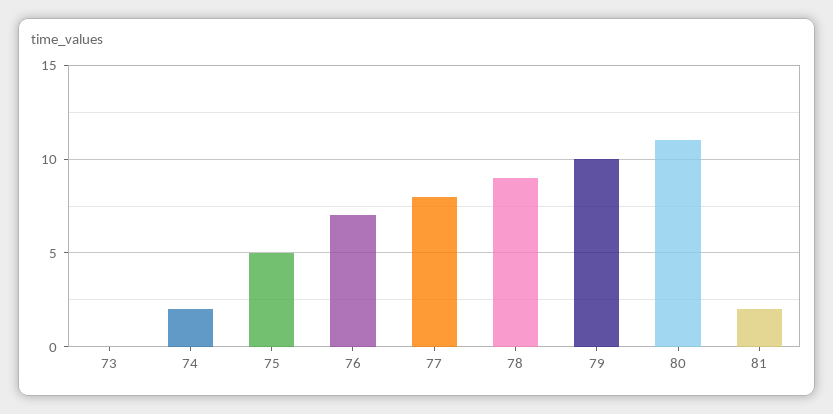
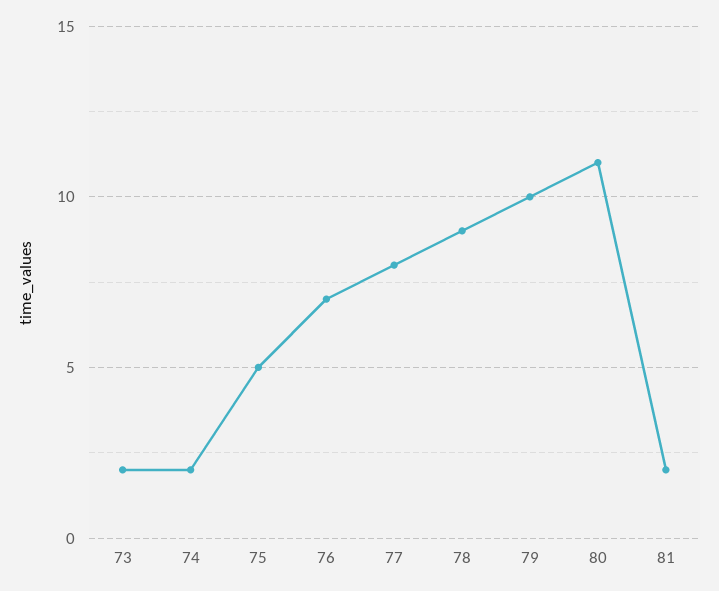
73: 0 -> 2

